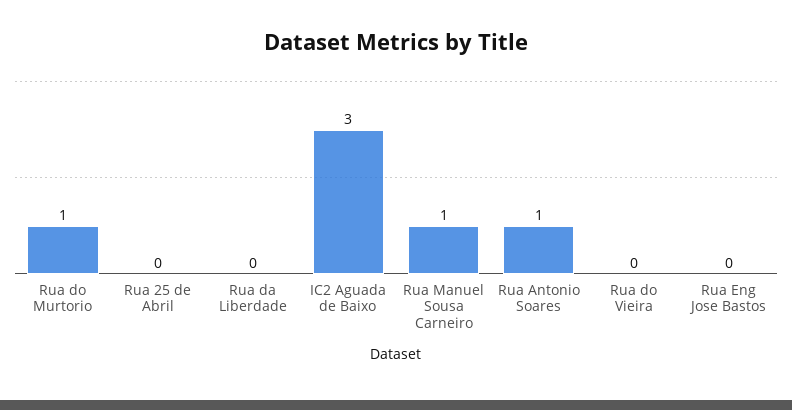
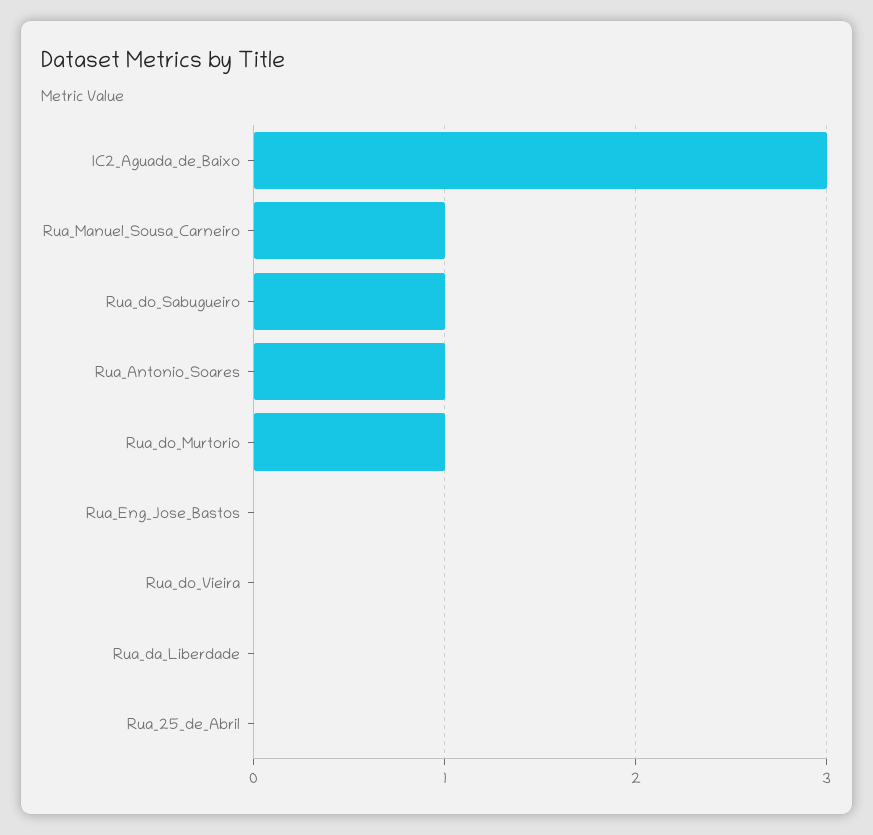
Rua_do_Sabugueiro: none -> 1

